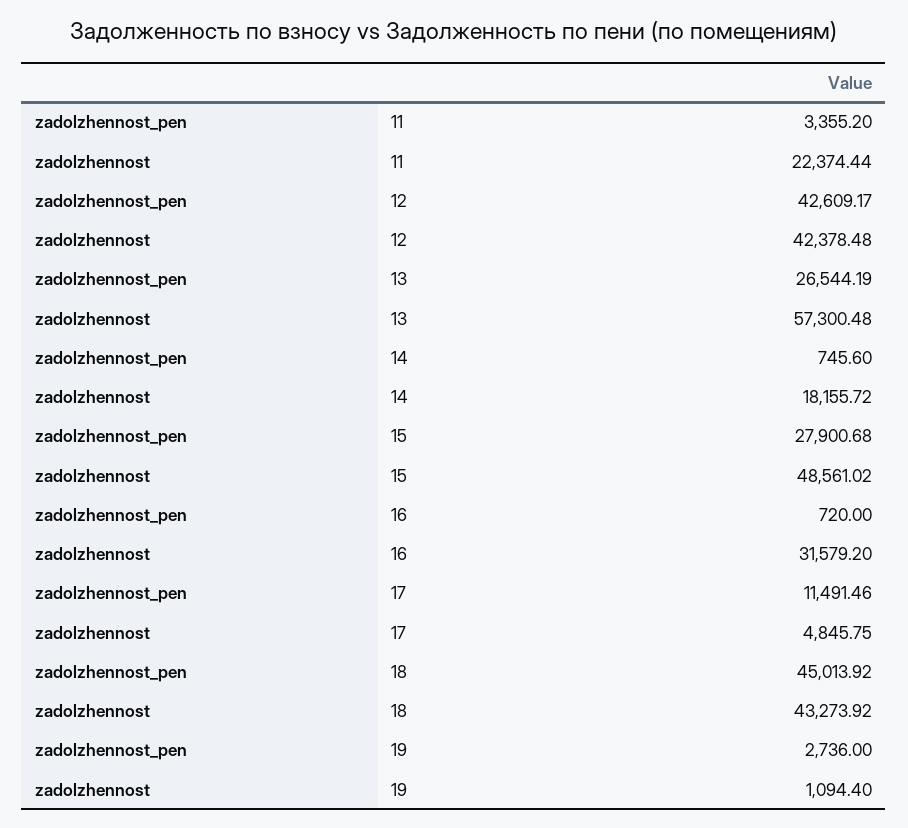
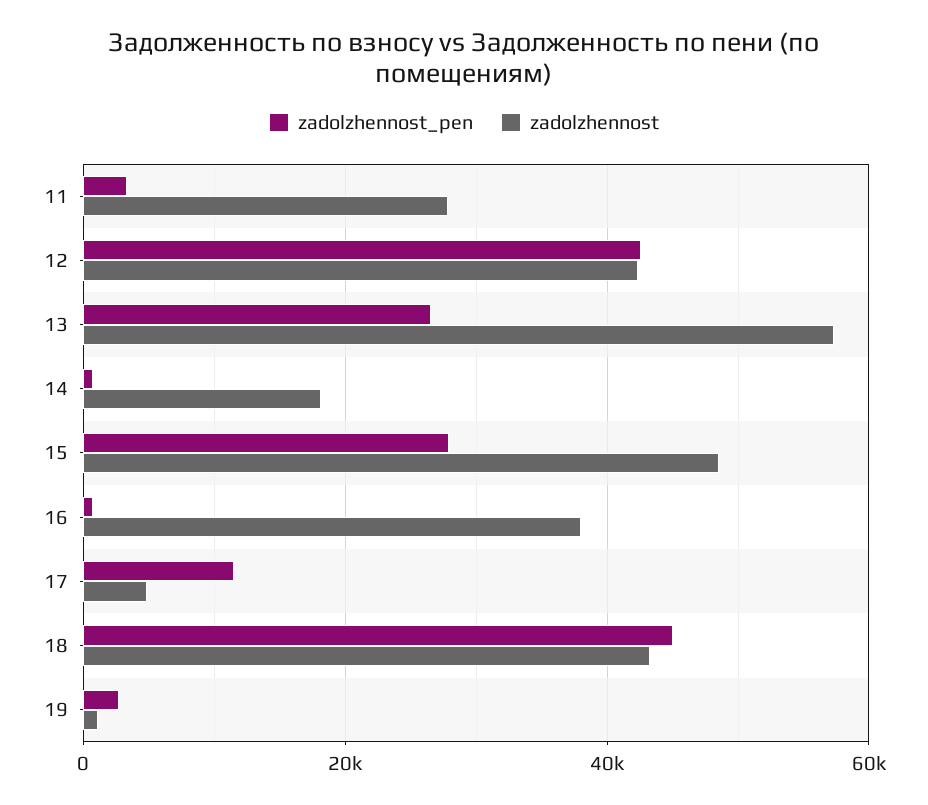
zadolzhennost, 11: 22374.44 -> 28000
zadolzhennost, 16: 31579.2 -> 38000

